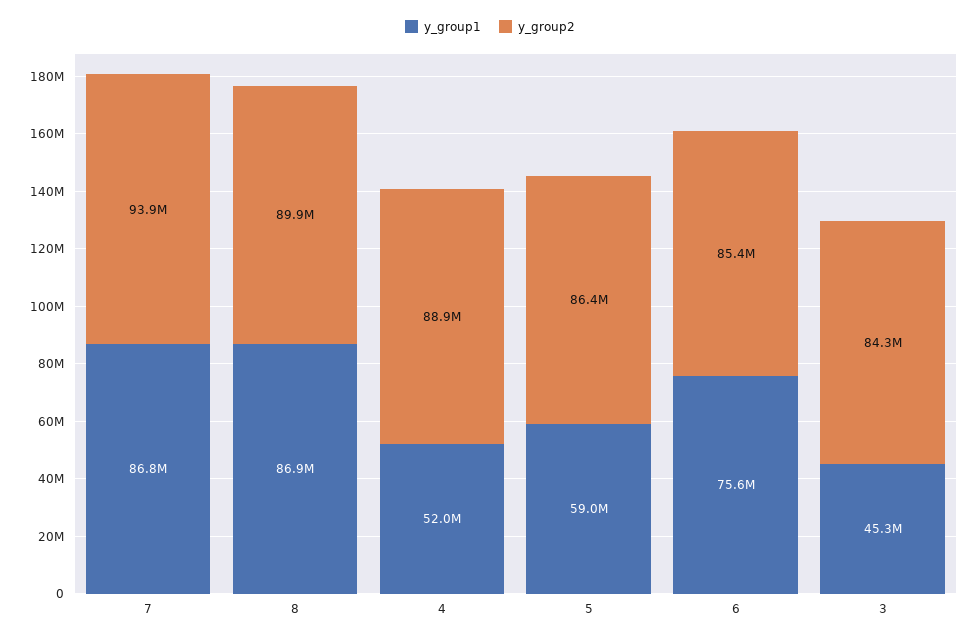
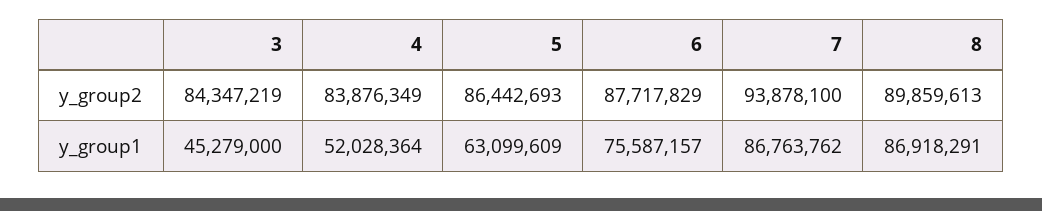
y_group2, 4: 88900000 -> 83876349
y_group1, 5: 59000000 -> 63099609
y_group2, 6: 85400000 -> 87717829

